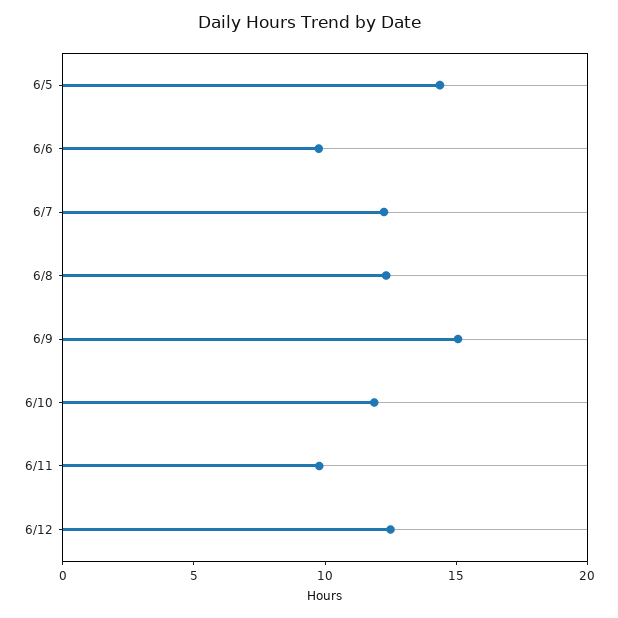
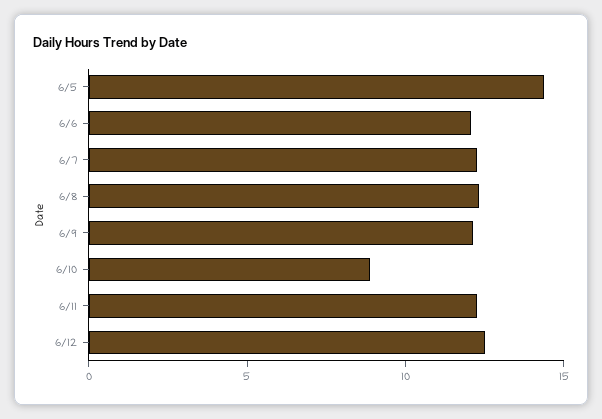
6/6: 10 -> 12
6/9: 15 -> 12
6/10: 12 -> 9
6/11: 10 -> 12

